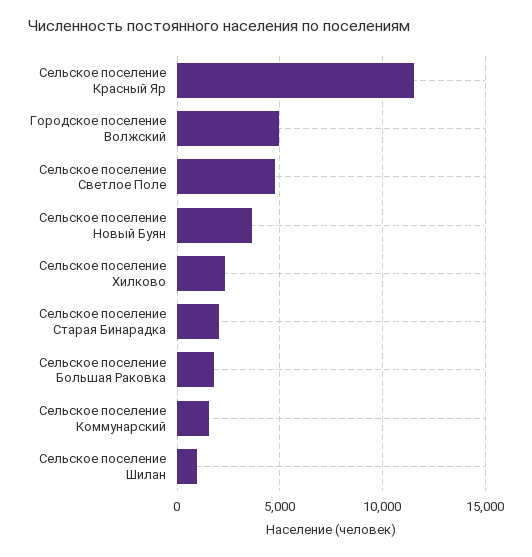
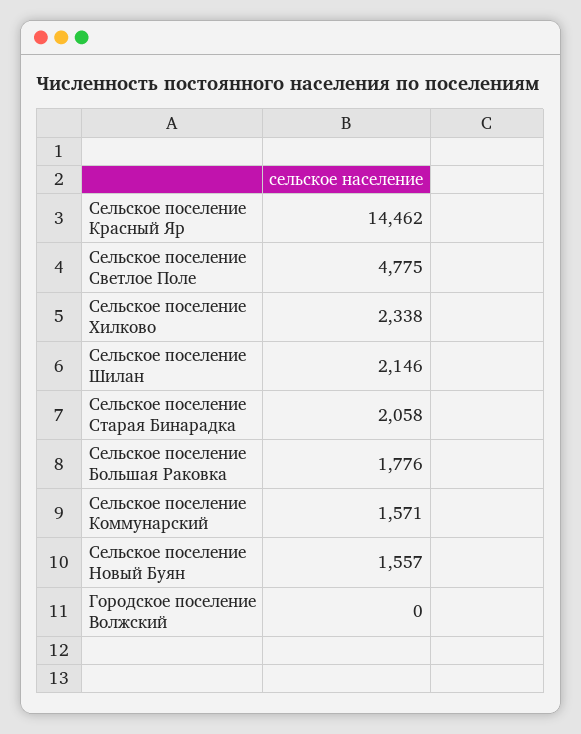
Сельское поселение Красный Яр: 11500 -> 14462
Городское поселение Волжский: 5000 -> 0
Сельское поселение Новый Буян: 3500 -> 1557
Сельское поселение Шилан: 1000 -> 2146

